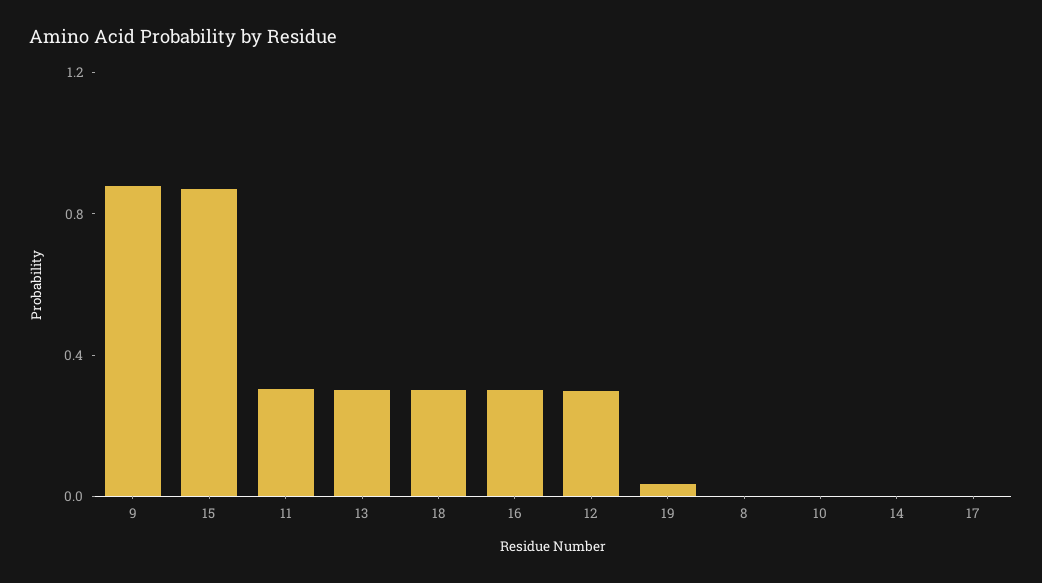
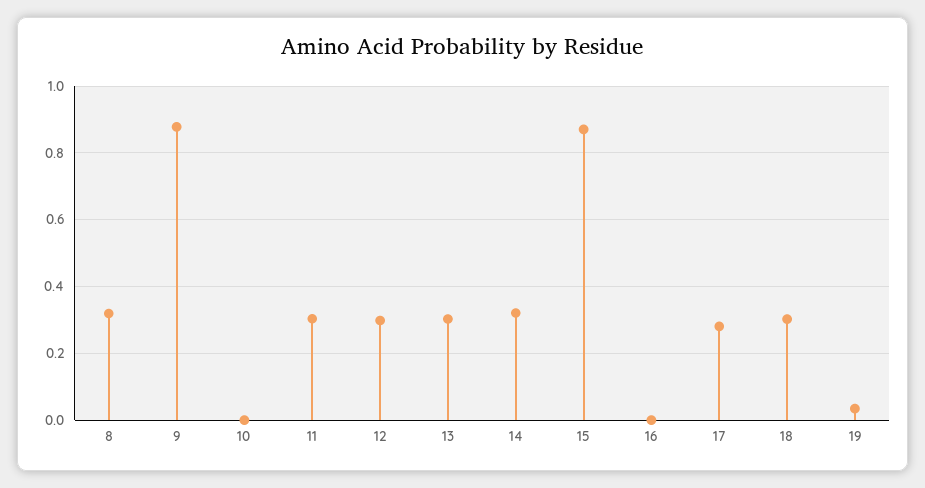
16: 0.3 -> 0
8: 0 -> 0.32
14: 0 -> 0.32
17: 0 -> 0.28

